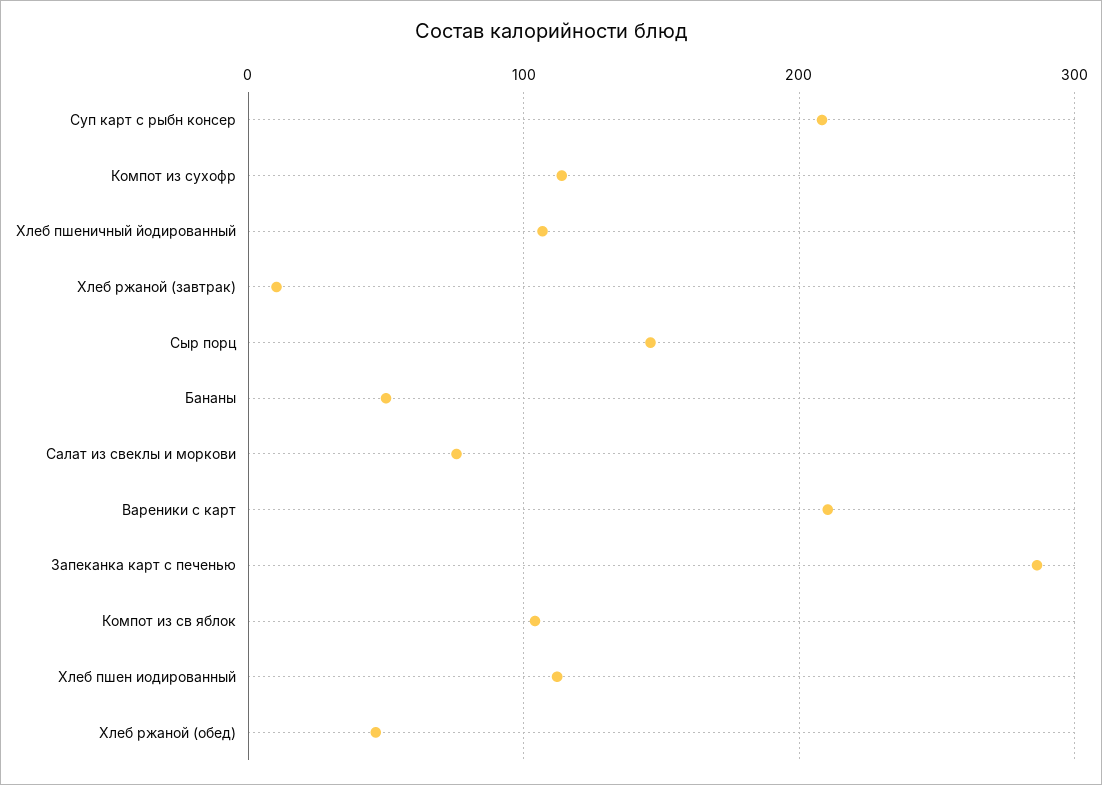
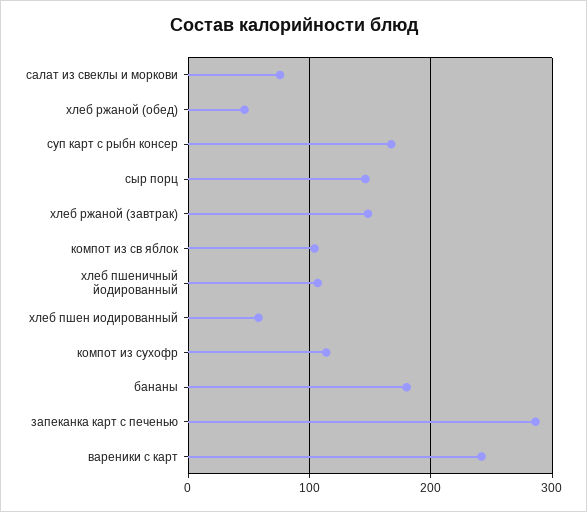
Суп карт с рыбн консер: 210 -> 170
Хлеб ржаной (завтрак): 10 -> 150
Бананы: 50 -> 180
Вареники с карт: 210 -> 240
Хлеб пшен иодированный: 110 -> 60

